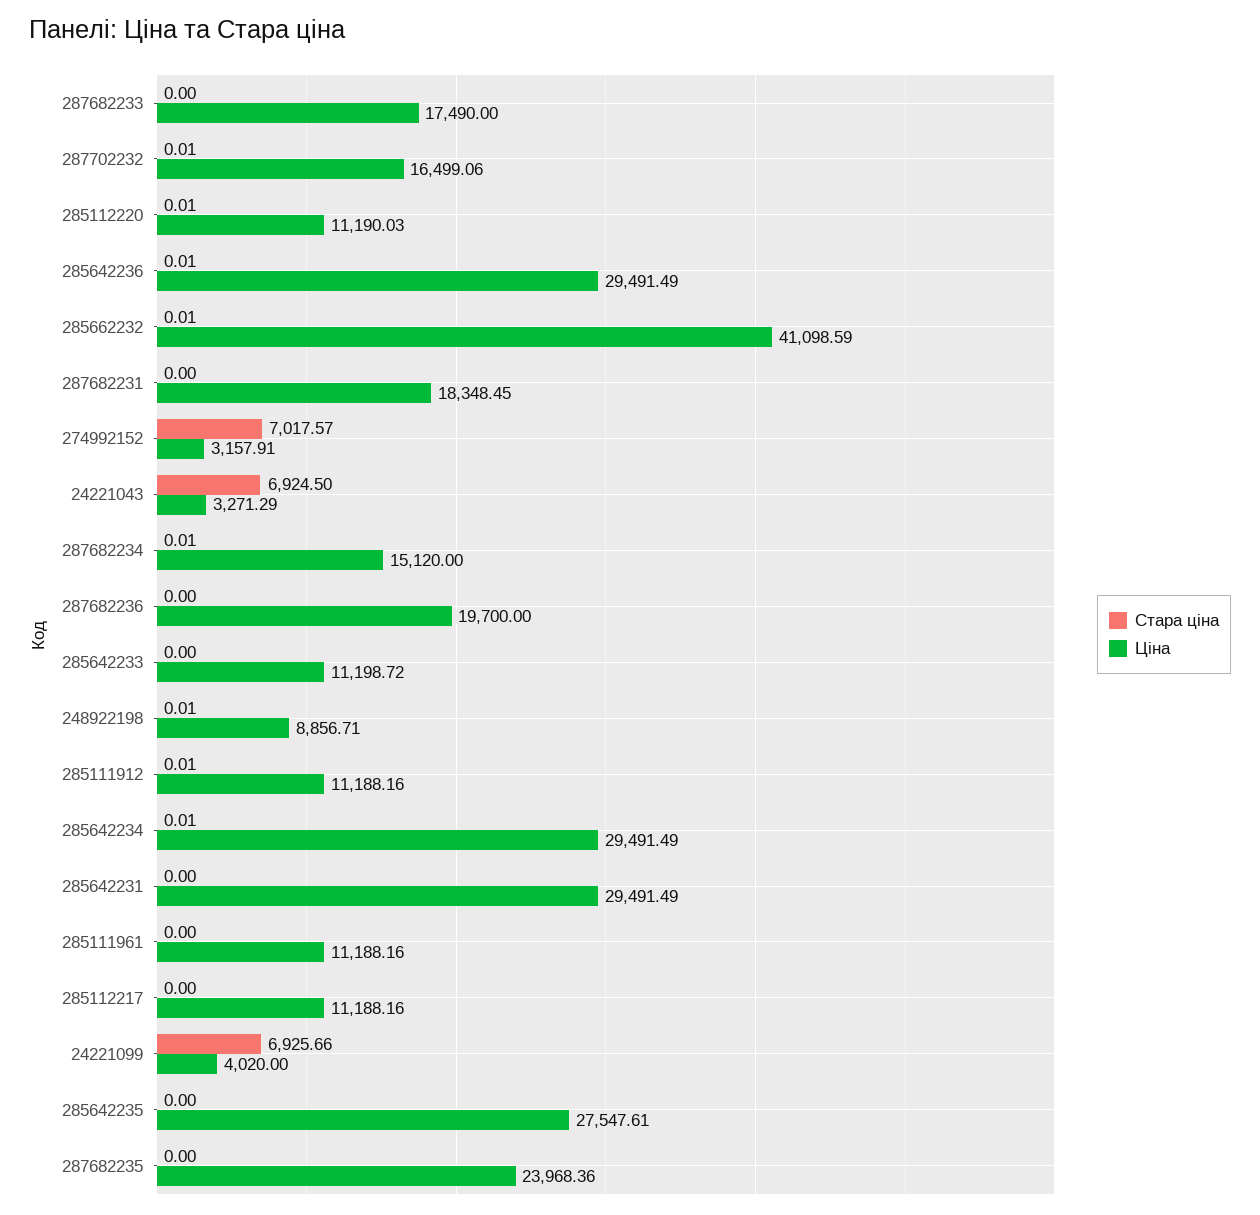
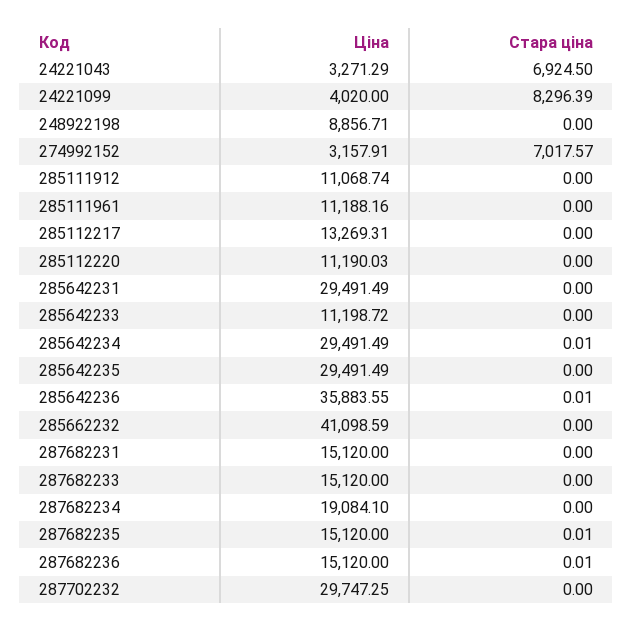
Ціна, 287682233: 17490 -> 15120
Стара ціна, 287702232: 0.01 -> 0
Ціна, 287702232: 16499.06 -> 29747.25
Стара ціна, 285112220: 0.01 -> 0
Ціна, 285642236: 29491.49 -> 35883.55
Стара ціна, 285662232: 0.01 -> 0
Ціна, 287682231: 18348.45 -> 15120
Стара ціна, 287682234: 0.01 -> 0
Ціна, 287682234: 15120 -> 19084.1
Стара ціна, 287682236: 0 -> 0.01
Ціна, 287682236: 19700 -> 15120
Стара ціна, 248922198: 0.01 -> 0
Стара ціна, 285111912: 0.01 -> 0
Ціна, 285111912: 11188.16 -> 11068.74
Ціна, 285112217: 11188.16 -> 13269.31
Стара ціна, 24221099: 6925.66 -> 8296.39
Ціна, 285642235: 27547.61 -> 29491.49
Стара ціна, 287682235: 0 -> 0.01
Ціна, 287682235: 23968.36 -> 15120

